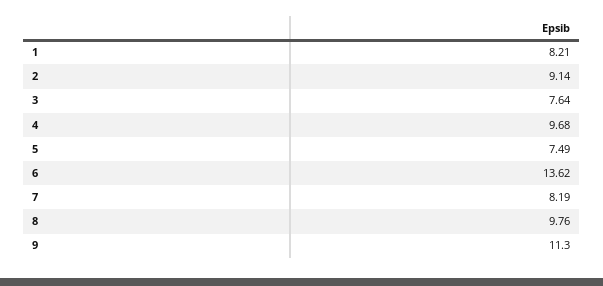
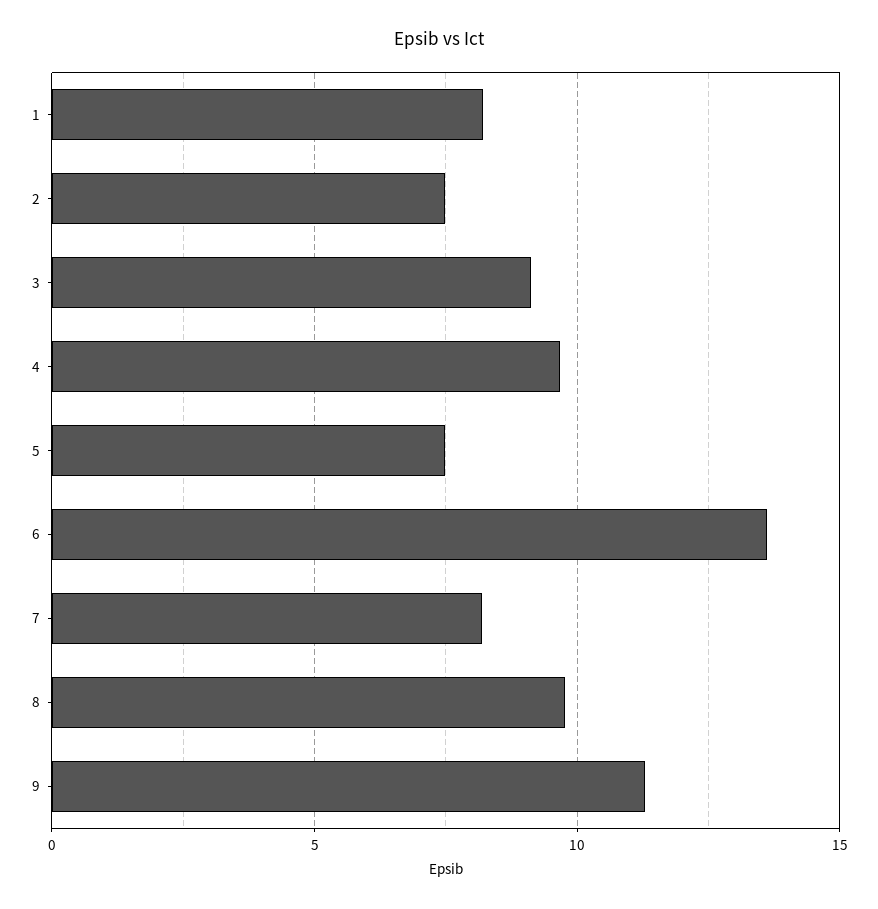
2: 9.14 -> 7.5
3: 7.64 -> 9

